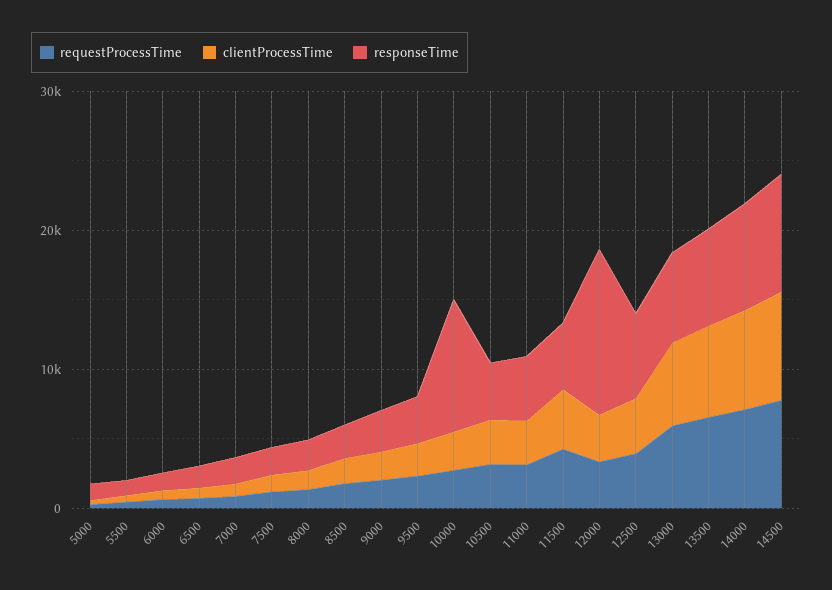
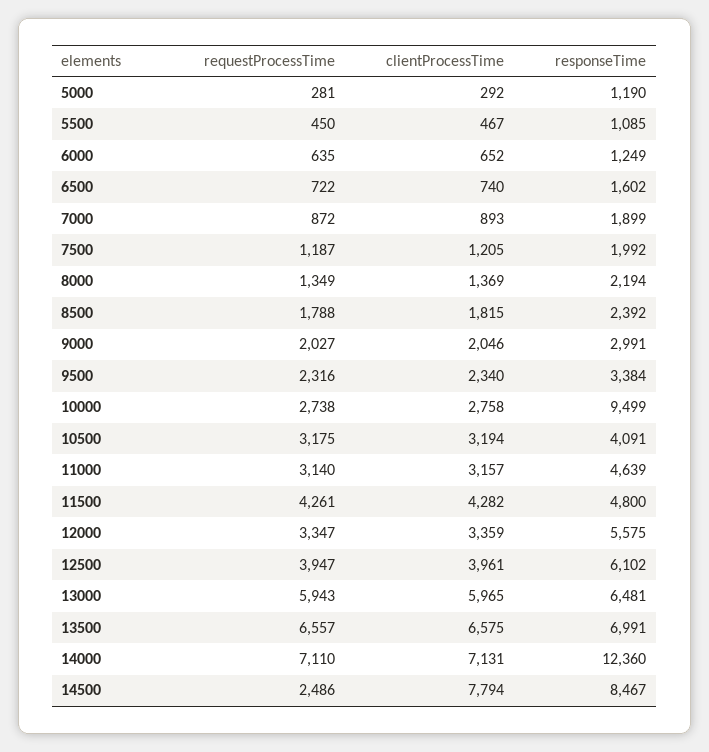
responseTime, 12000: 12000 -> 5575
responseTime, 14000: 8000 -> 12360
requestProcessTime, 14500: 8000 -> 2486

